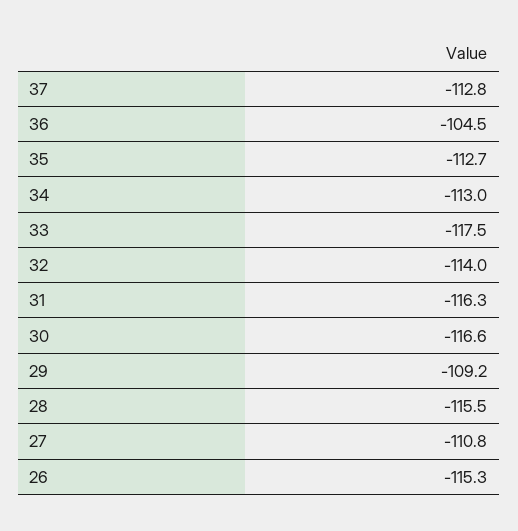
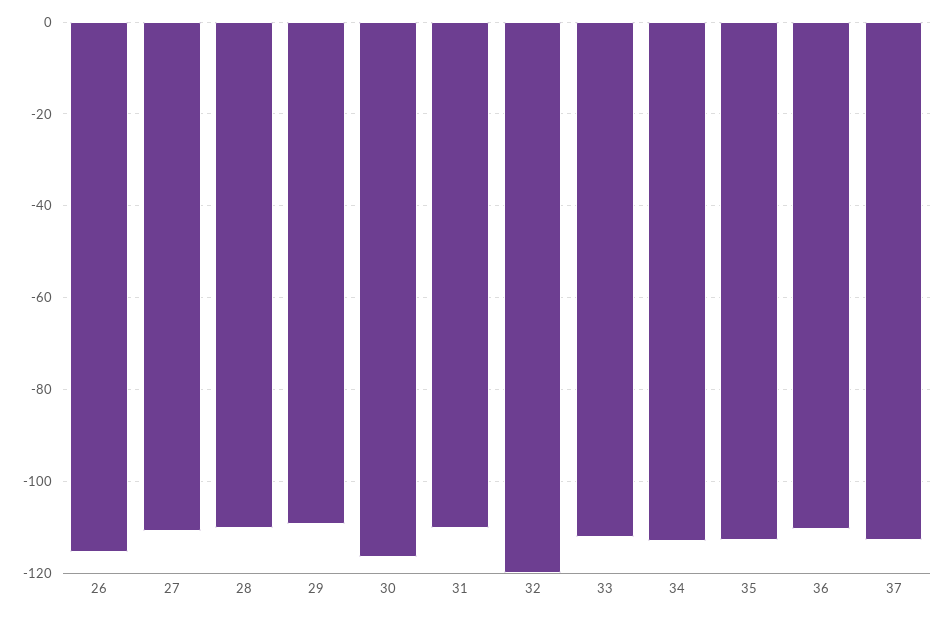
36: -104.5 -> -110
33: -117.5 -> -112
32: -114 -> -120
31: -116.3 -> -110
28: -115.5 -> -110

